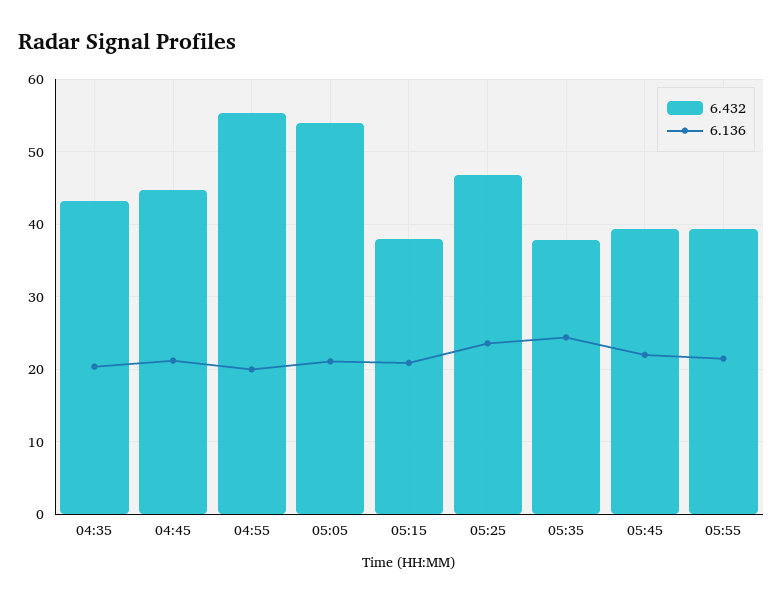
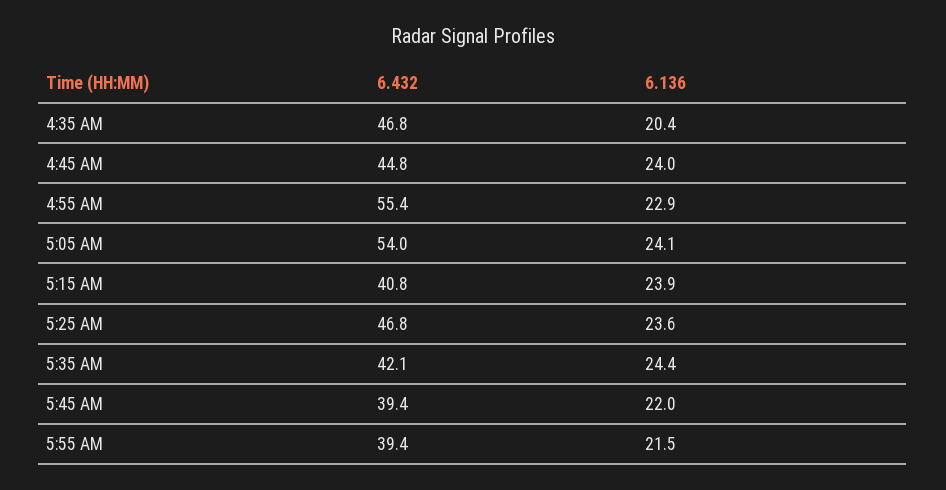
6.432, 04:35: 43 -> 46.8
6.136, 04:45: 21 -> 24
6.136, 04:55: 20 -> 22.9
6.136, 05:05: 21 -> 24.1
6.432, 05:15: 38 -> 40.8
6.136, 05:15: 21 -> 23.9
6.432, 05:35: 38 -> 42.1

